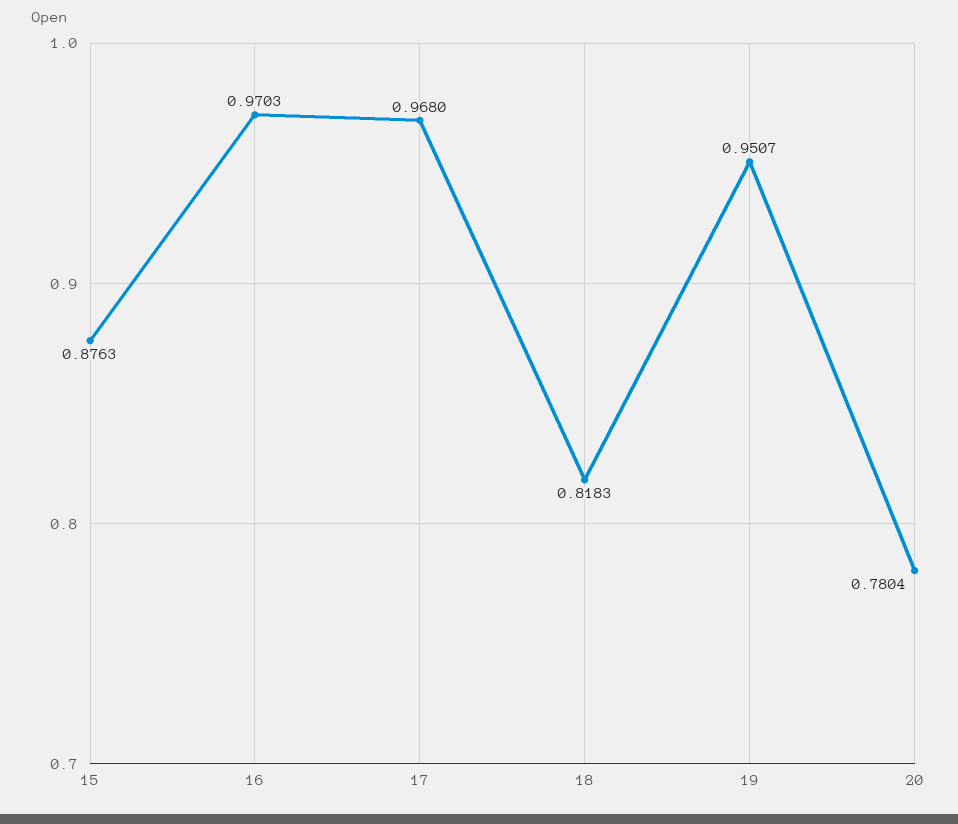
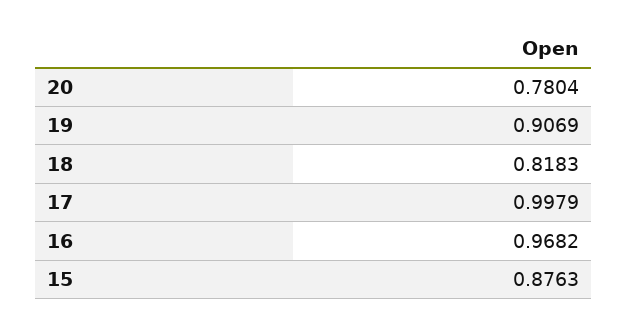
16: 0.9703 -> 0.9682
17: 0.968 -> 0.9979
19: 0.9507 -> 0.9069

